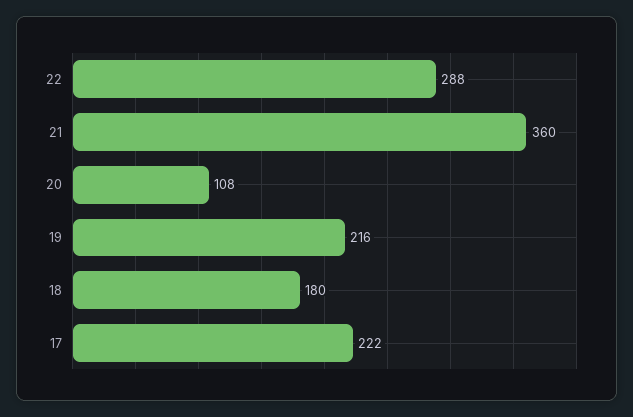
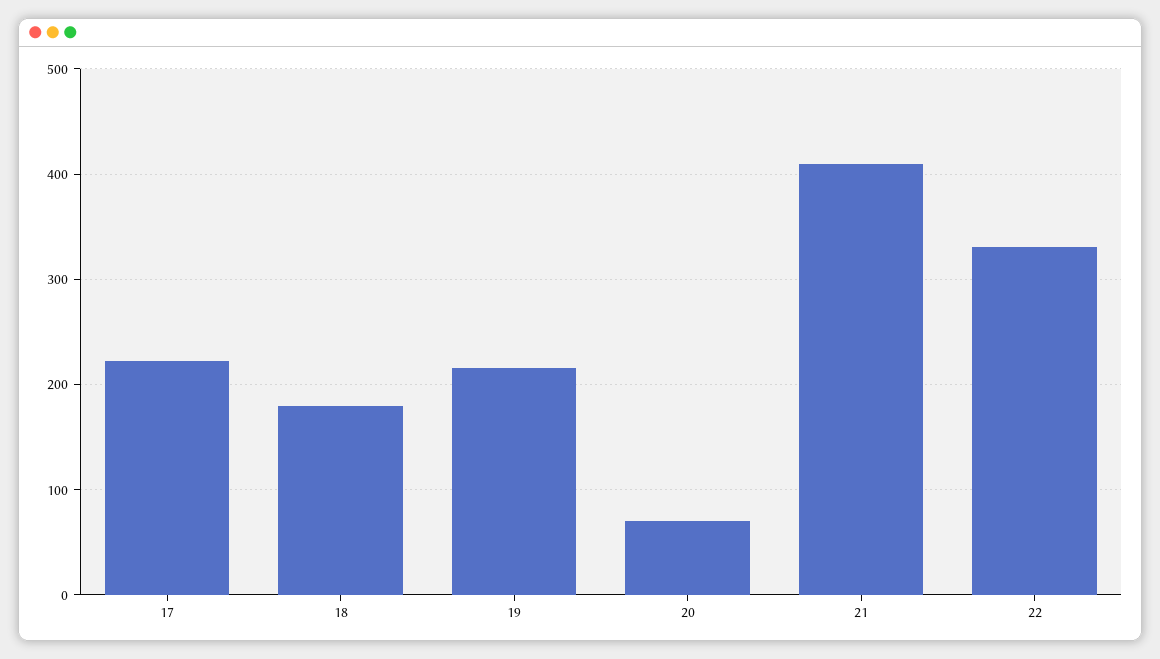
22: 288 -> 330
21: 360 -> 410
20: 108 -> 70

